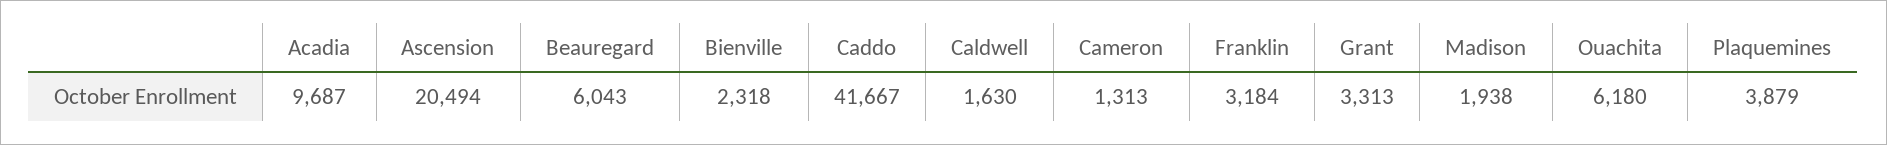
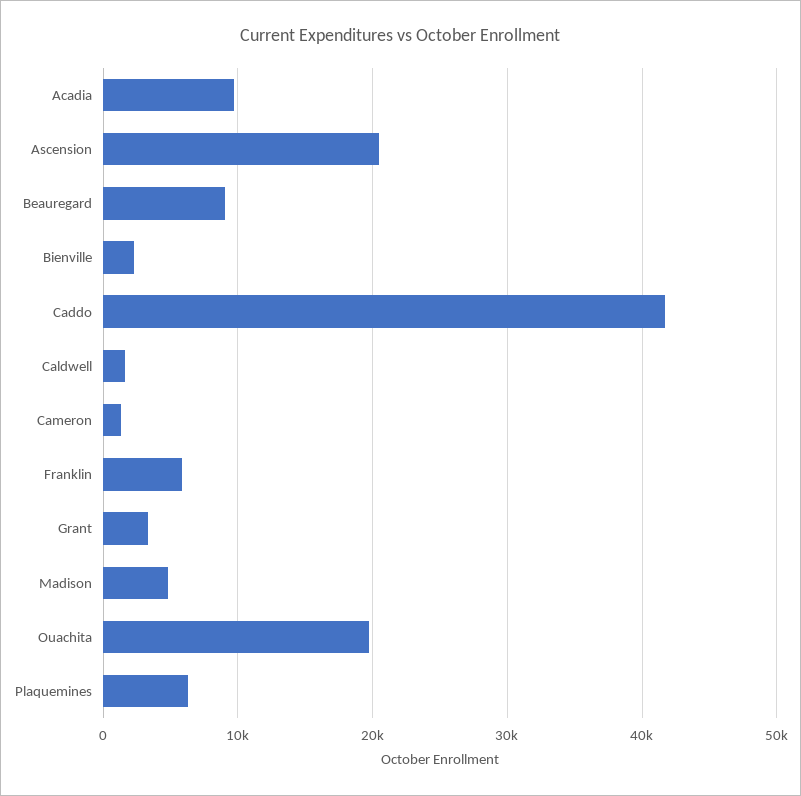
Beauregard: 6043 -> 9000
Franklin: 3184 -> 6000
Madison: 1938 -> 5000
Ouachita: 6180 -> 20000
Plaquemines: 3879 -> 6000

